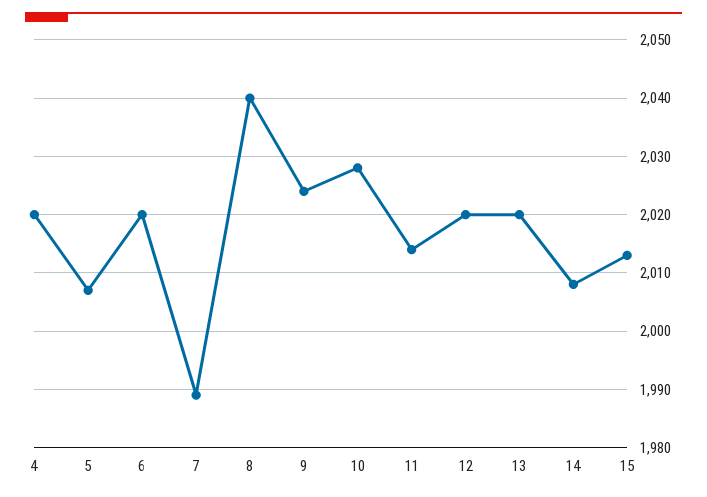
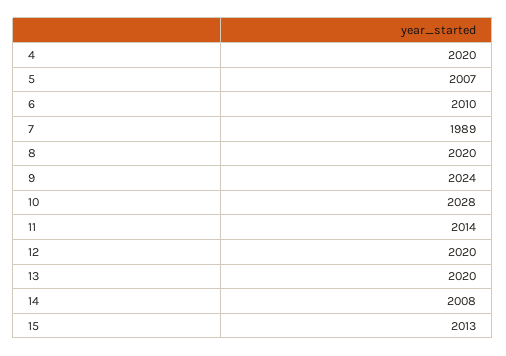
6: 2020 -> 2010
8: 2040 -> 2020

